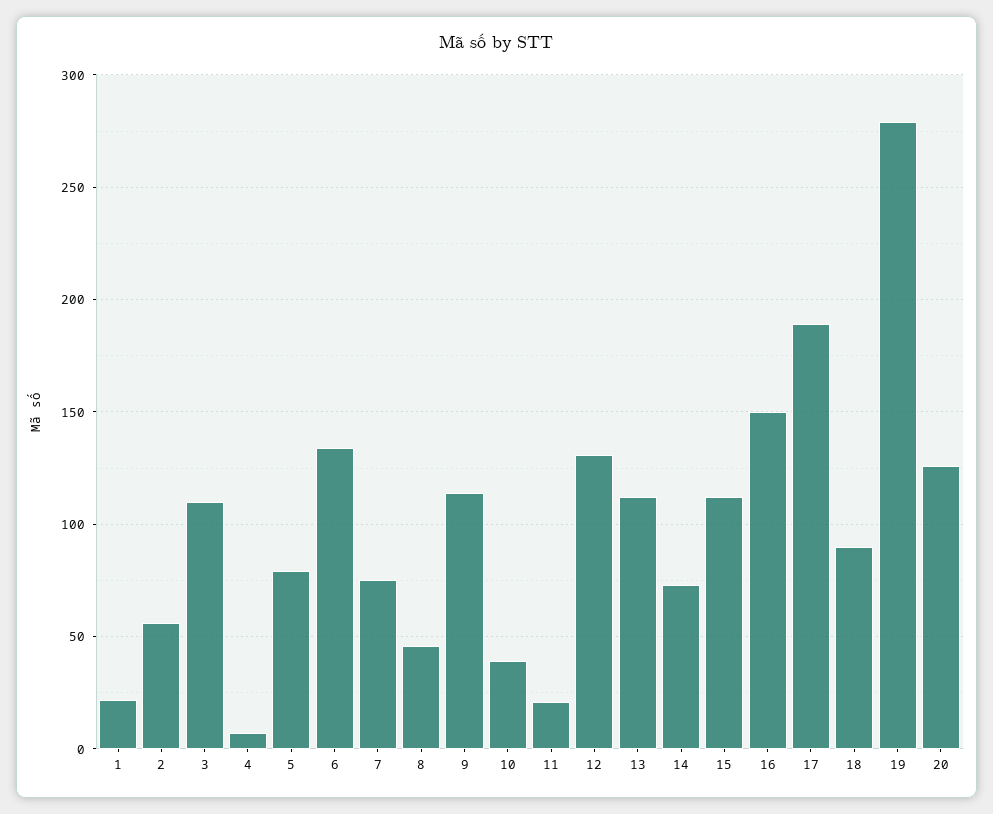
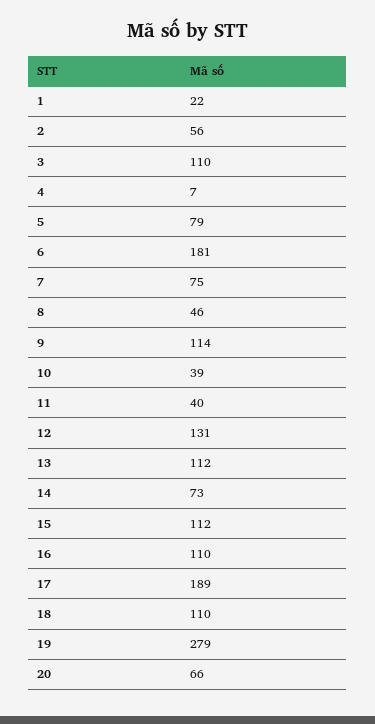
6: 135 -> 181
11: 20 -> 40
16: 150 -> 110
18: 90 -> 110
20: 125 -> 66

